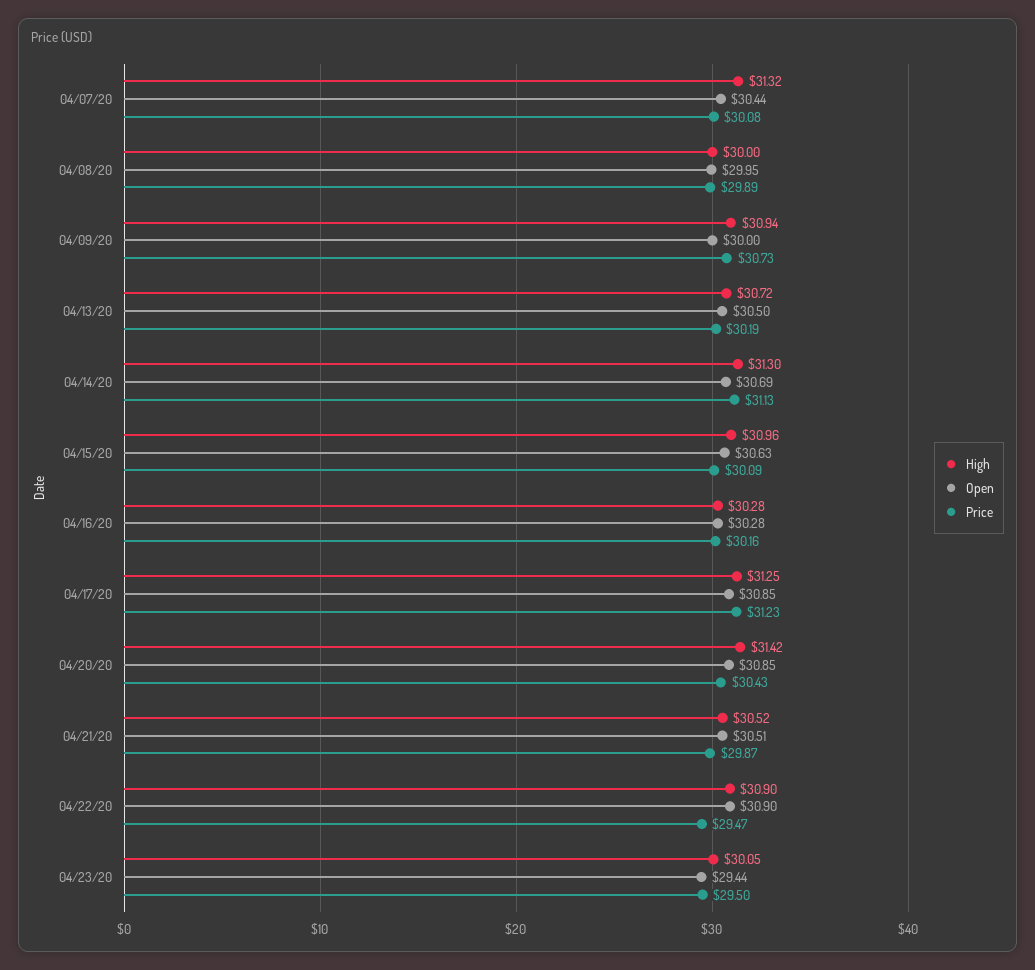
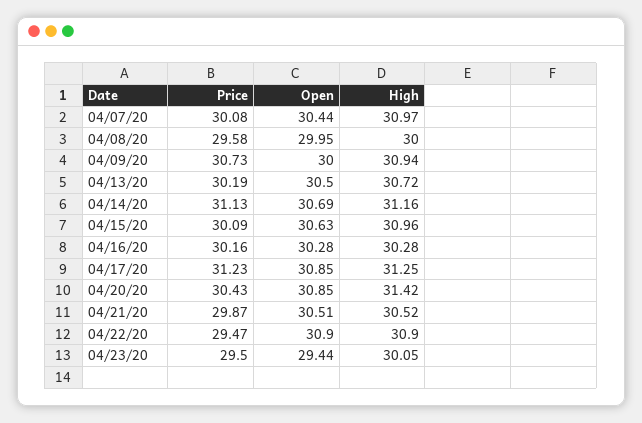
High, 04/07/20: 31.32 -> 30.97
Price, 04/08/20: 29.89 -> 29.58
High, 04/14/20: 31.3 -> 31.16

